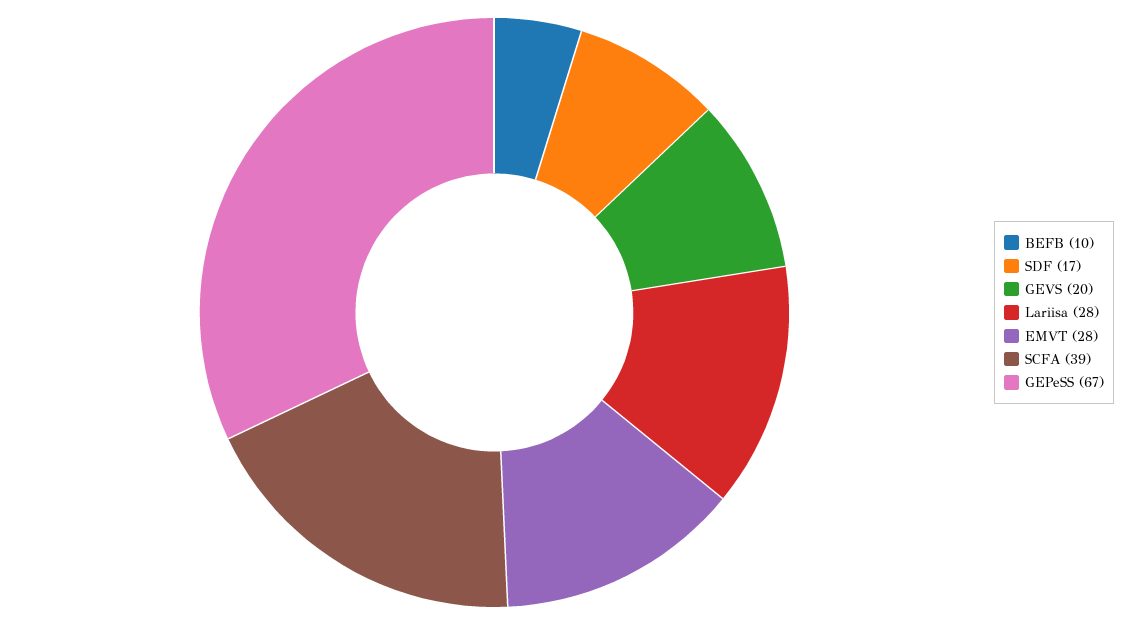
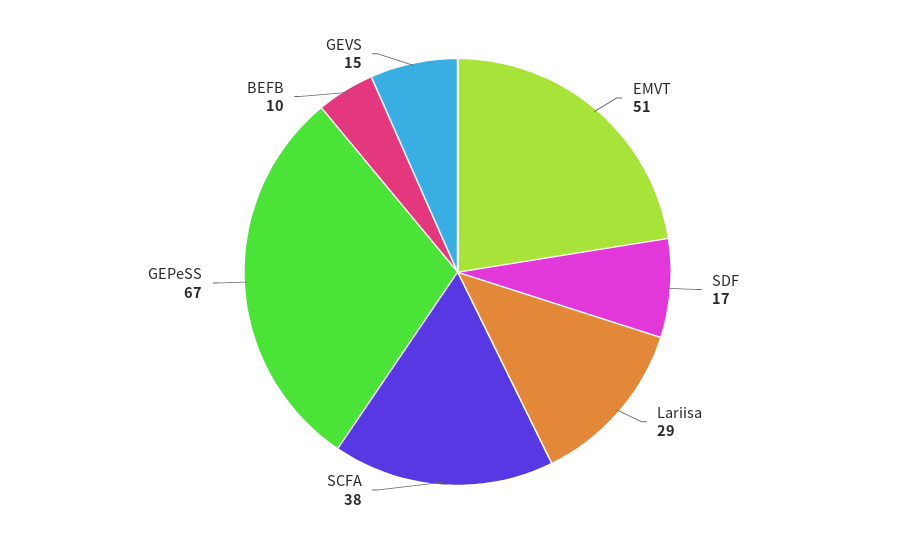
GEVS: 20 -> 15
Lariisa: 28 -> 29
EMVT: 28 -> 51
SCFA: 39 -> 38

